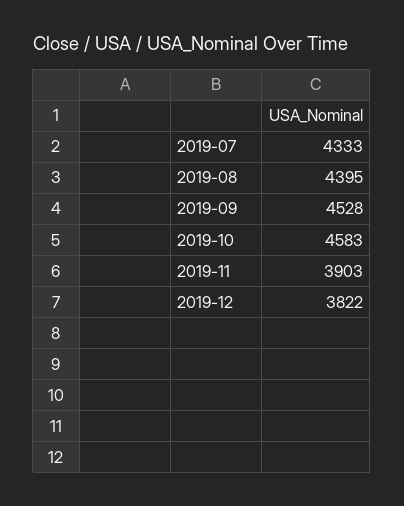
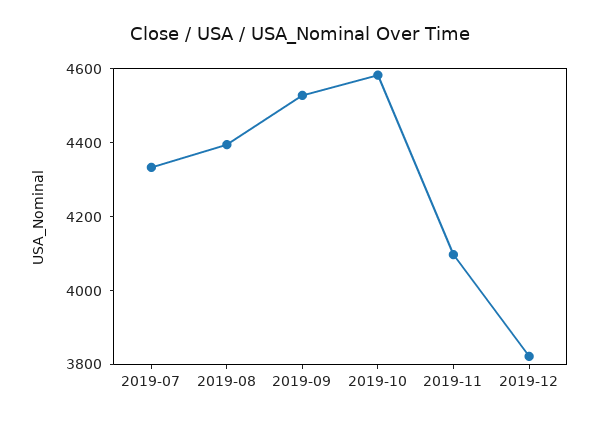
2019-11: 3903 -> 4100

